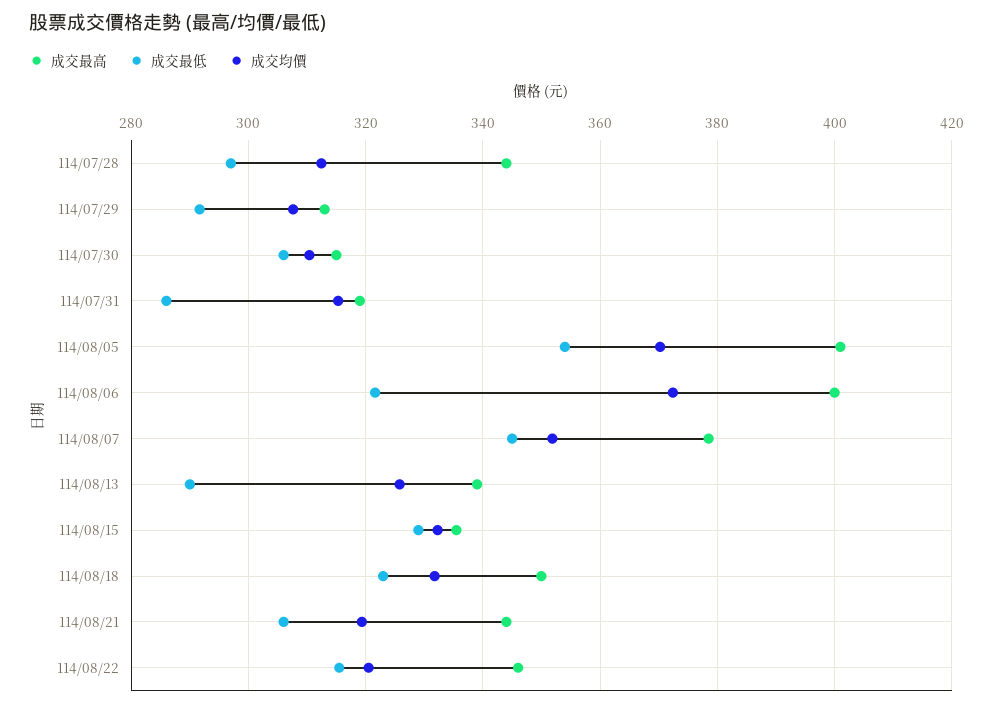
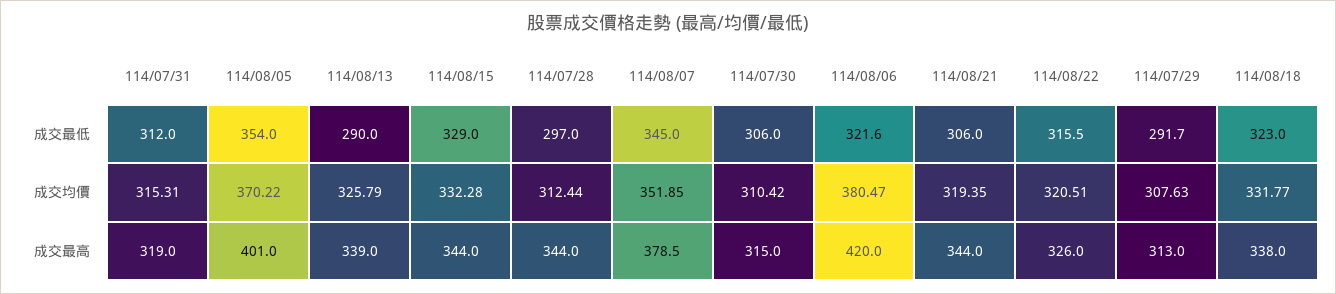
成交最低, 114/07/31: 286 -> 312
成交最高, 114/08/06: 400 -> 420
成交均價, 114/08/06: 372 -> 380.47
成交最高, 114/08/15: 336 -> 344
成交最高, 114/08/18: 350 -> 338
成交最高, 114/08/22: 346 -> 326

